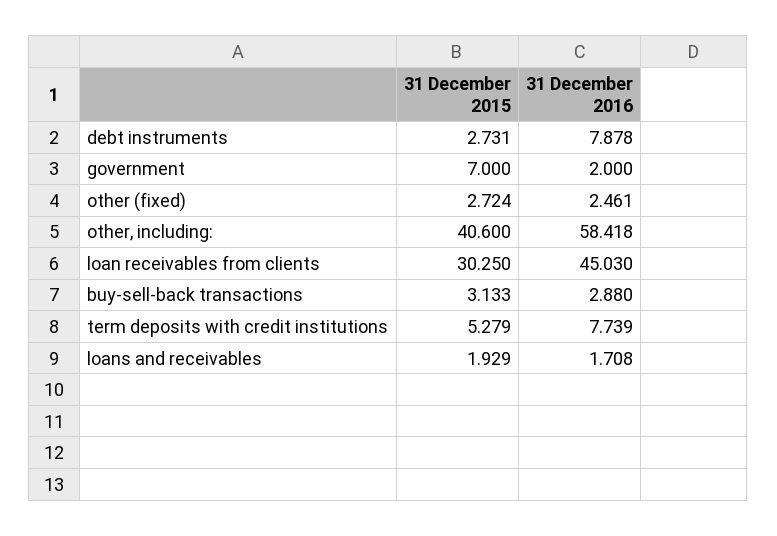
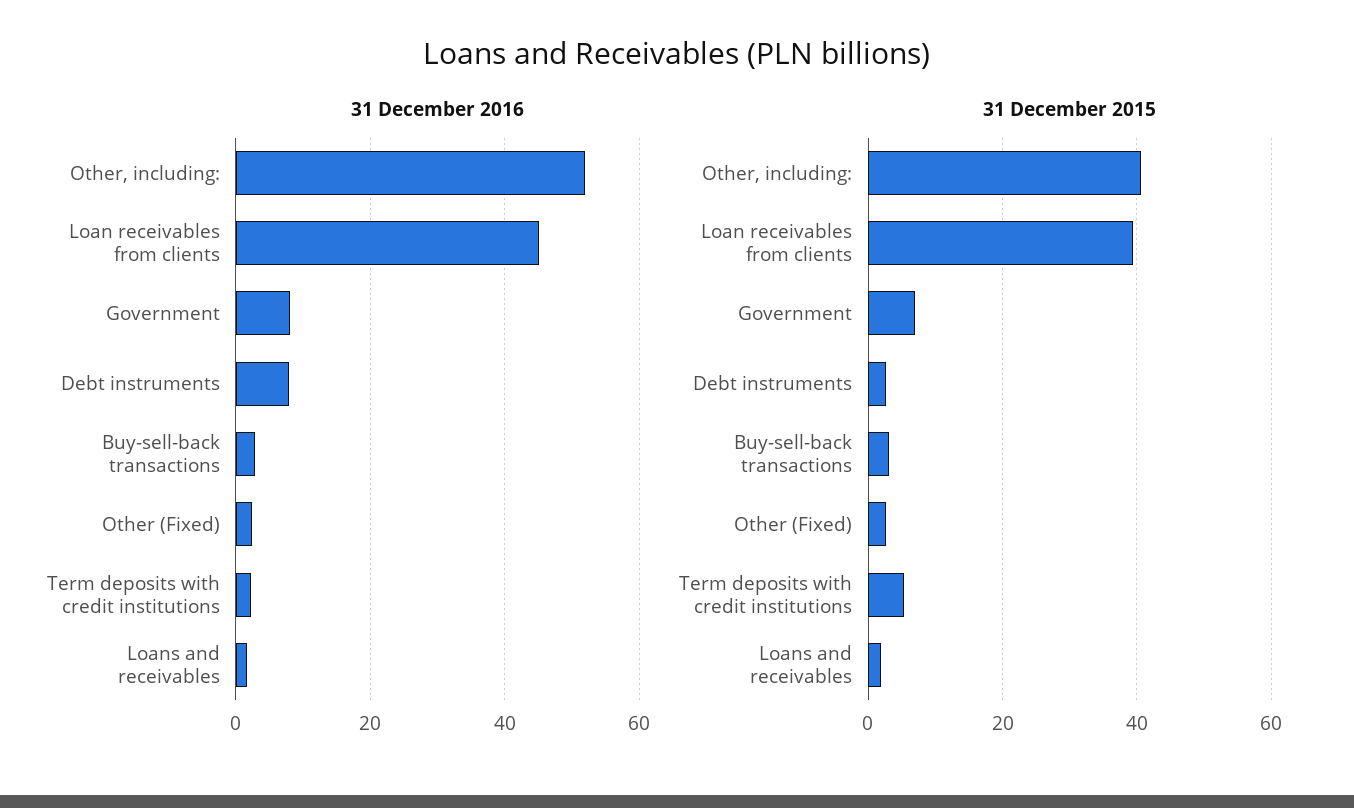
31 December 2016, government: 2 -> 8
31 December 2016, other, including:: 58.418 -> 52
31 December 2015, loan receivables from clients: 30.25 -> 40
31 December 2016, term deposits with credit institutions: 7.739 -> 2

